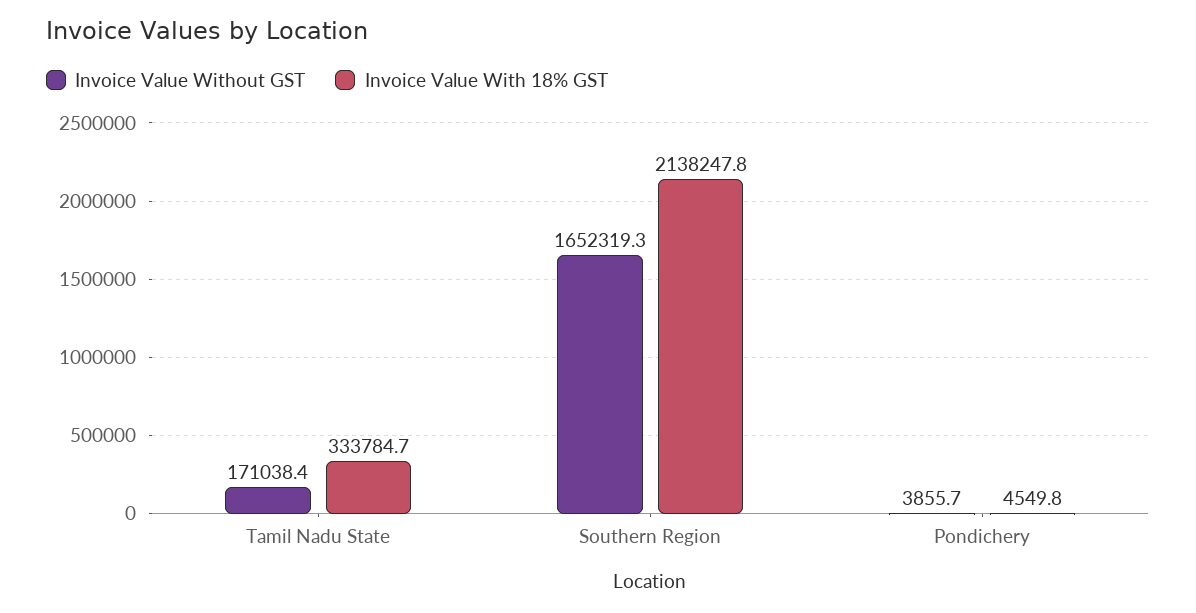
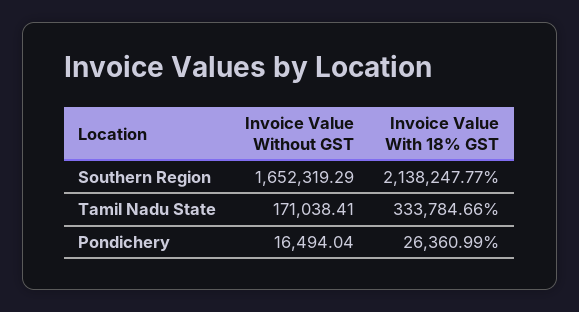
Invoice Value Without GST, Pondichery: 3855.7 -> 16494.04
Invoice Value With 18% GST, Pondichery: 4549.8 -> 26360.99

